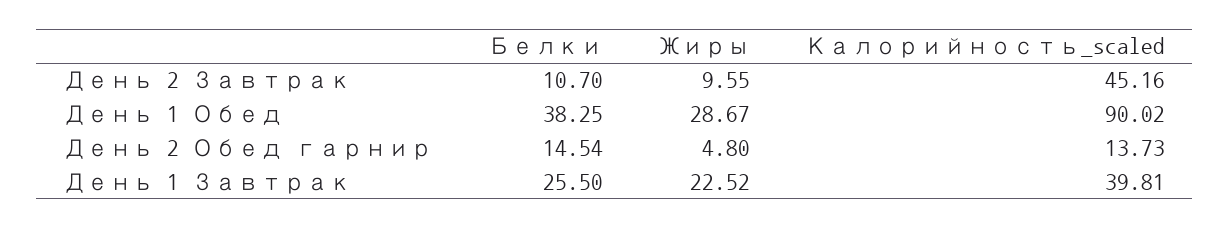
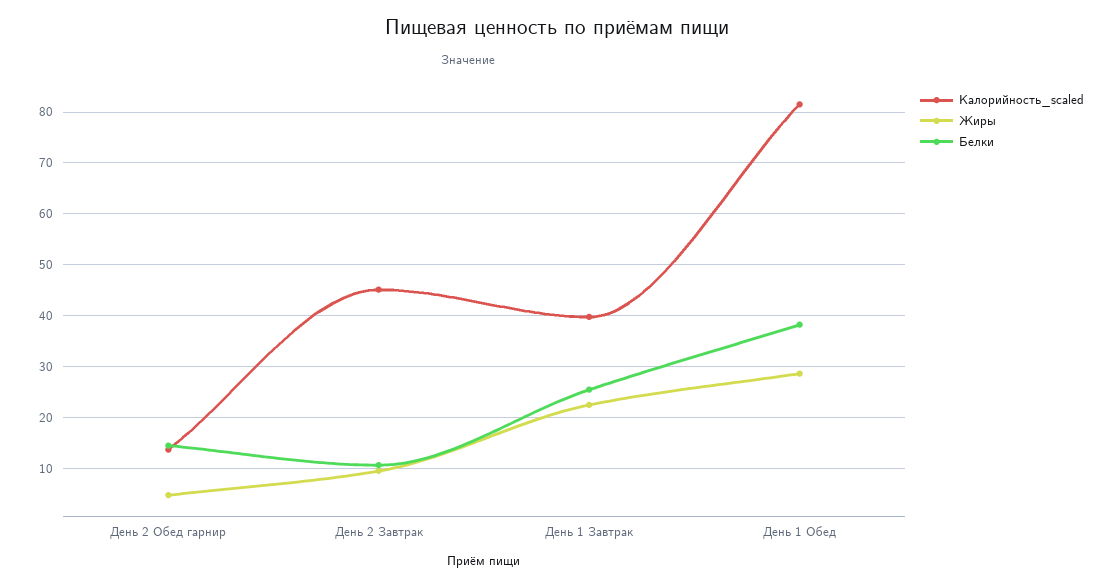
Калорийность_scaled, День 1 Обед: 90.02 -> 82

